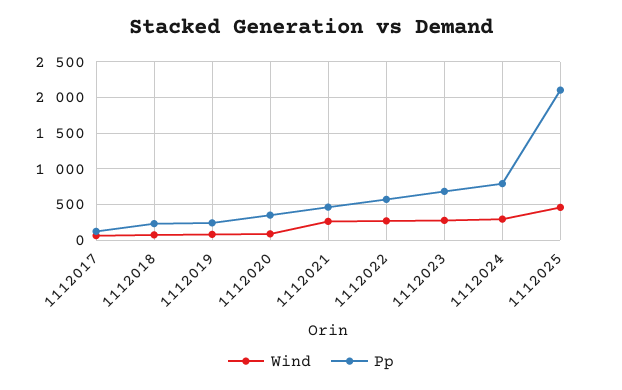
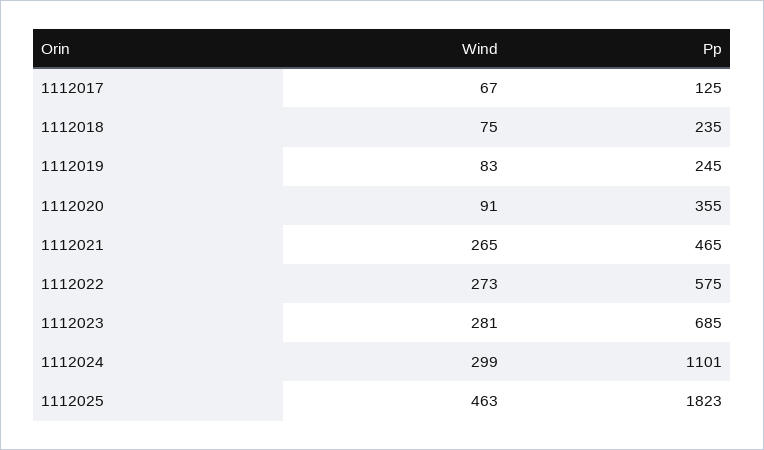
Pp, 1112024: 800 -> 1101
Pp, 1112025: 2100 -> 1823

